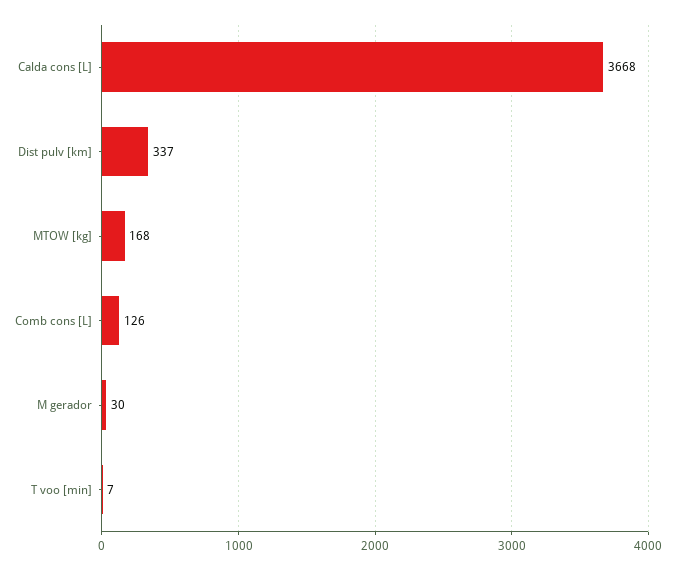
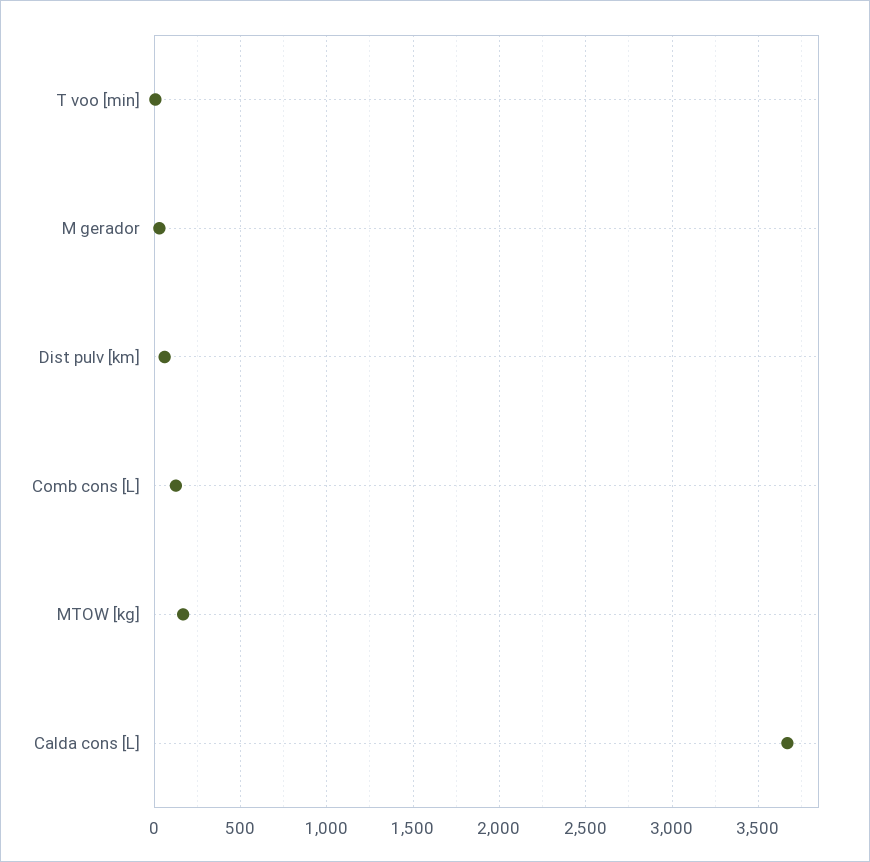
Dist pulv [km]: 337 -> 50

